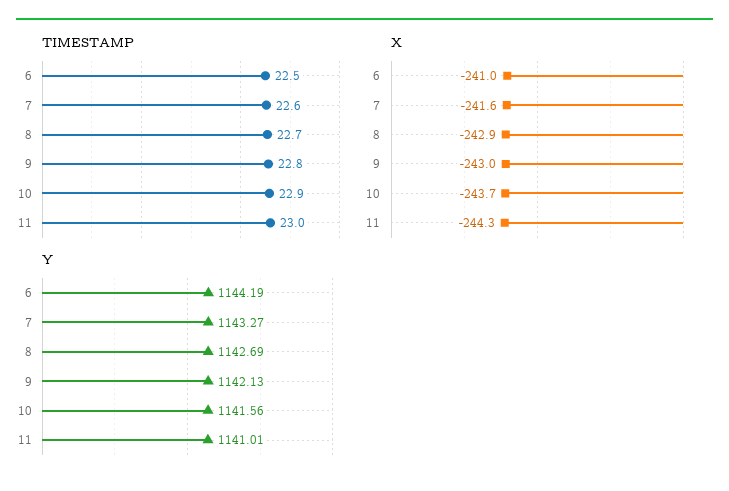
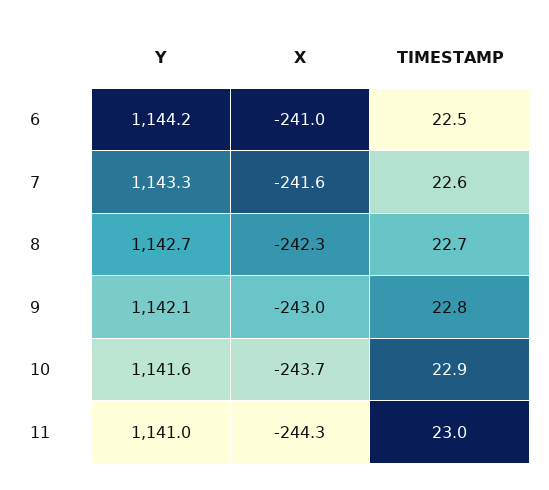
X, 8: -242.9 -> -242.3

